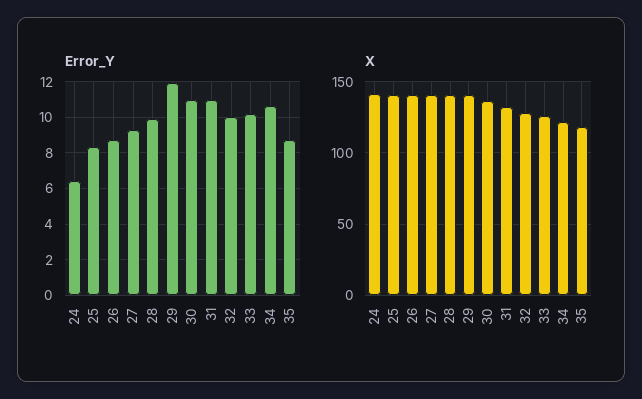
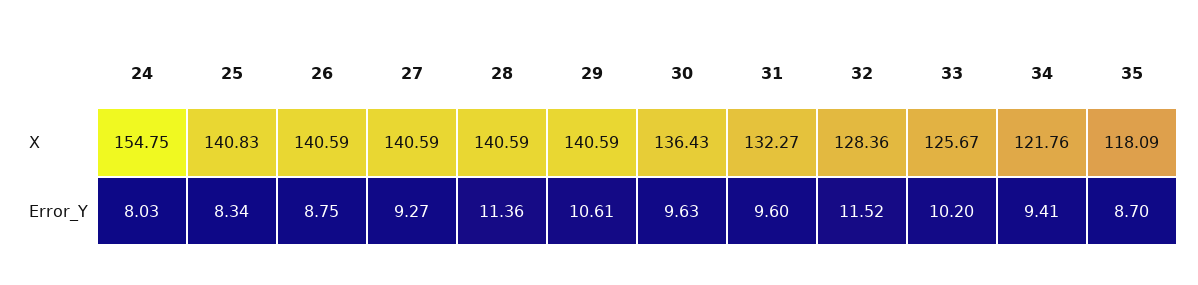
Error_Y, 24: 6.5 -> 8.03
Error_Y, 28: 10 -> 11.36
Error_Y, 29: 12 -> 10.61
Error_Y, 30: 11 -> 9.63
Error_Y, 31: 11 -> 9.6
Error_Y, 32: 10 -> 11.52
Error_Y, 34: 10.5 -> 9.41
X, 24: 140 -> 154.75

